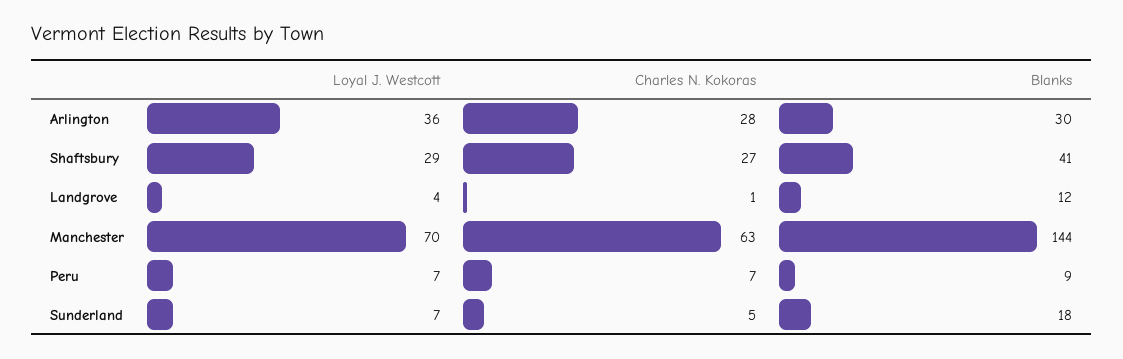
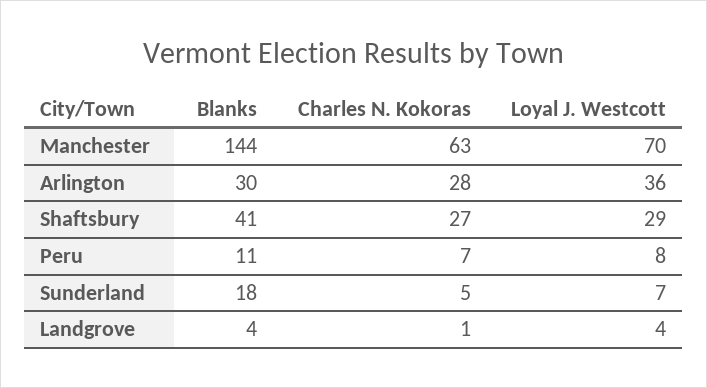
Blanks, Landgrove: 12 -> 4
Loyal J. Westcott, Peru: 7 -> 8
Blanks, Peru: 9 -> 11

